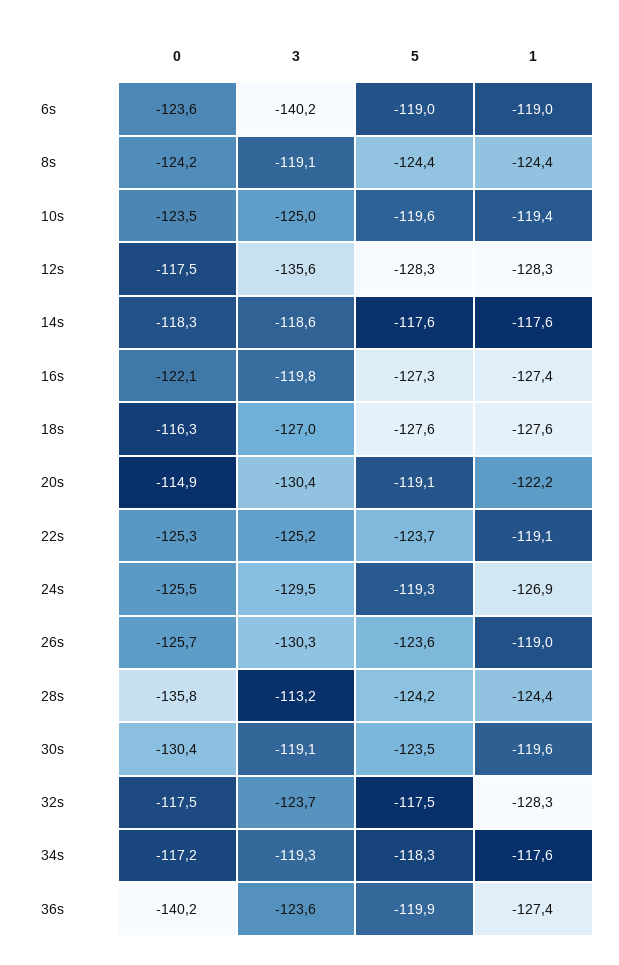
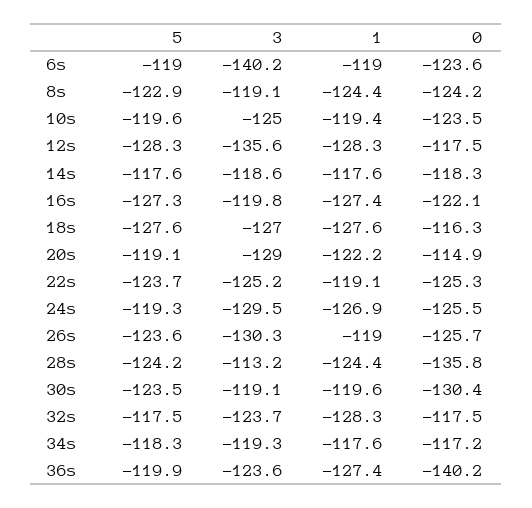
5, 8s: -124.4 -> -122.9
3, 20s: -130.4 -> -129

